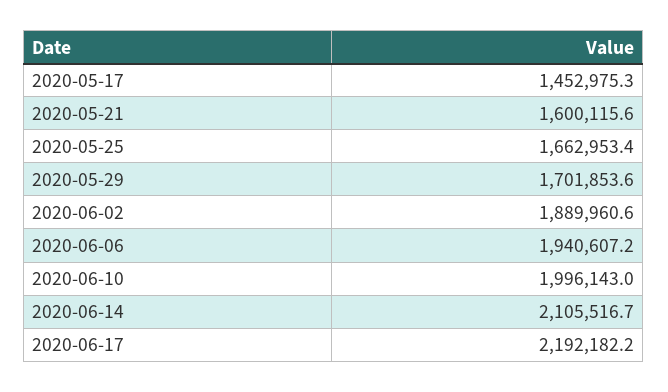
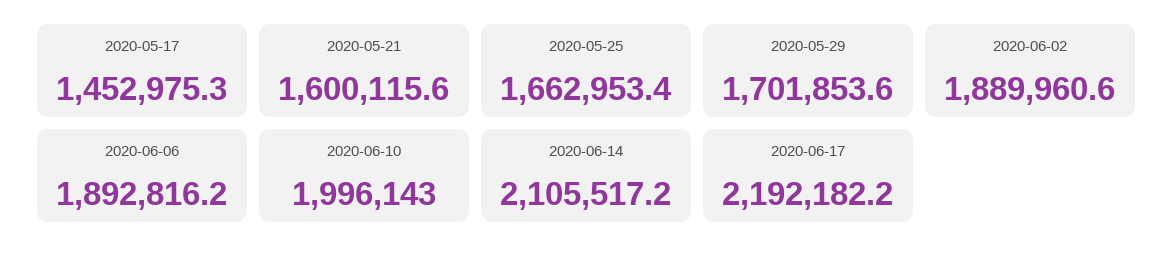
2020-06-06: 1940607.2 -> 1892816.2
2020-06-14: 2105516.7 -> 2105517.2

